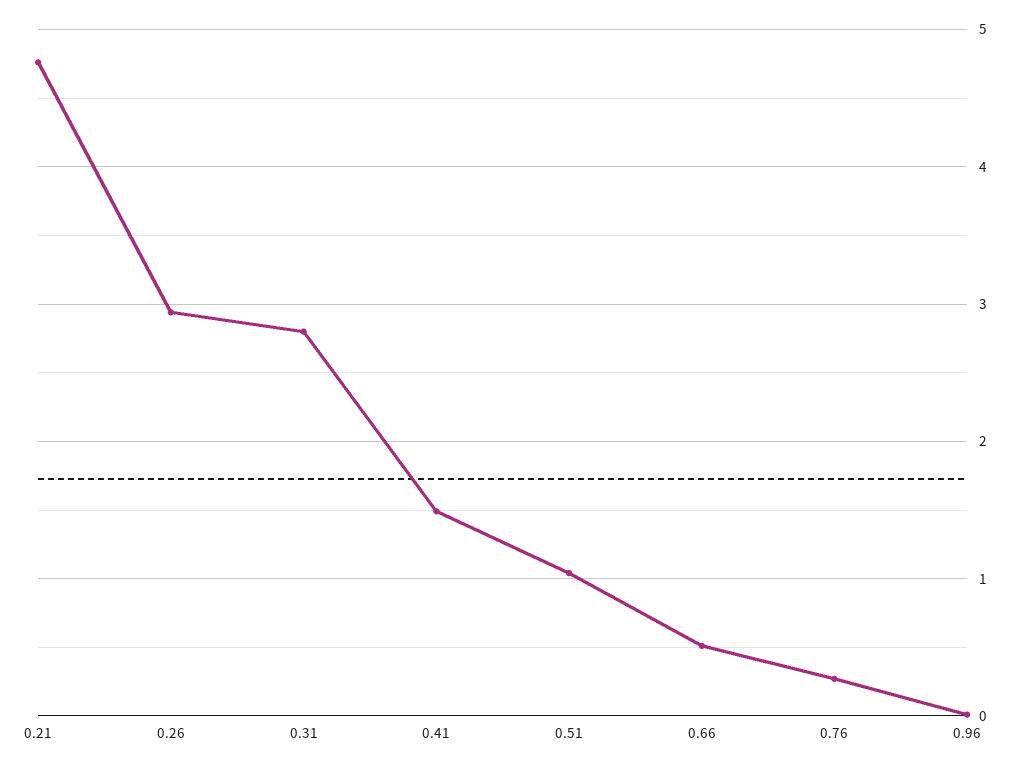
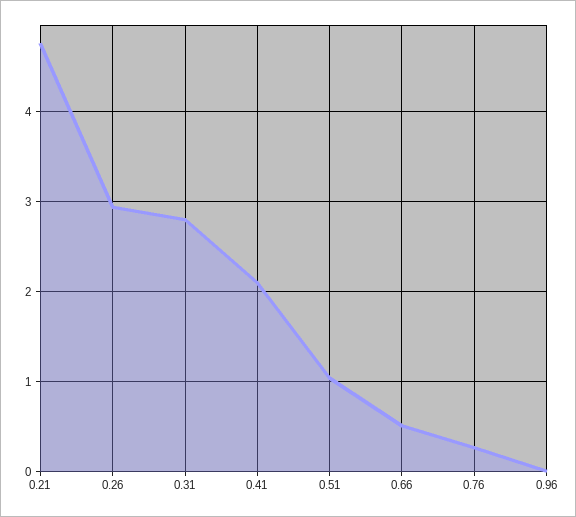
0.41: 1.5 -> 2.1

